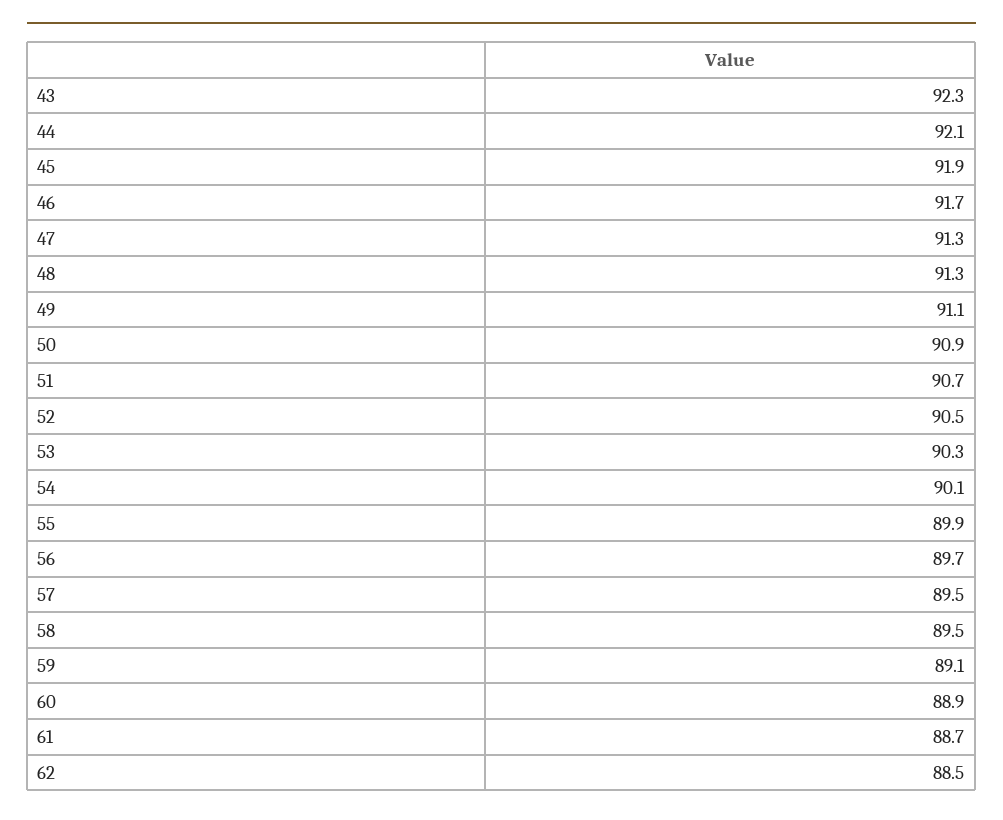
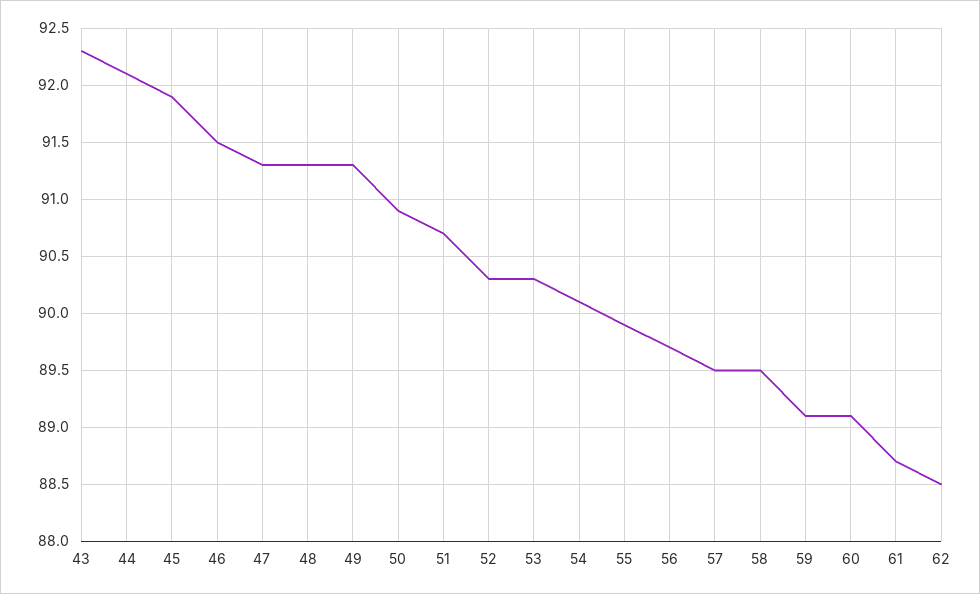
46: 91.7 -> 91.5
49: 91.1 -> 91.3
52: 90.5 -> 90.3
60: 88.9 -> 89.1

